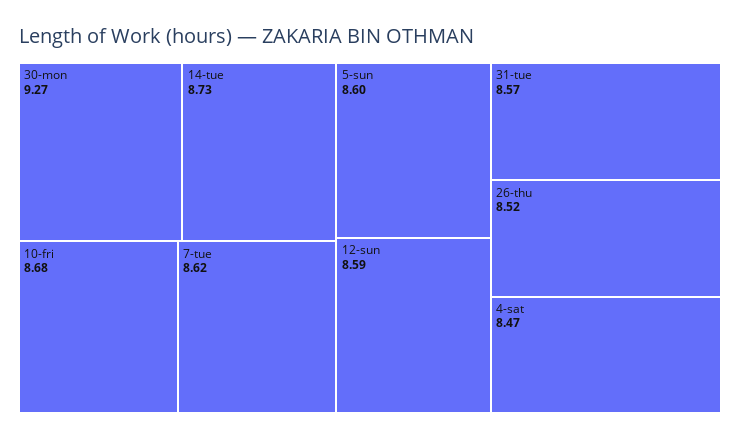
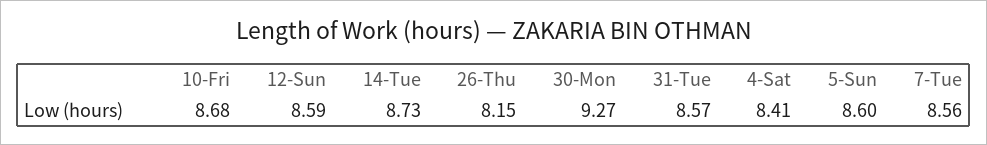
7-tue: 8.62 -> 8.56
26-thu: 8.52 -> 8.15
4-sat: 8.47 -> 8.41

